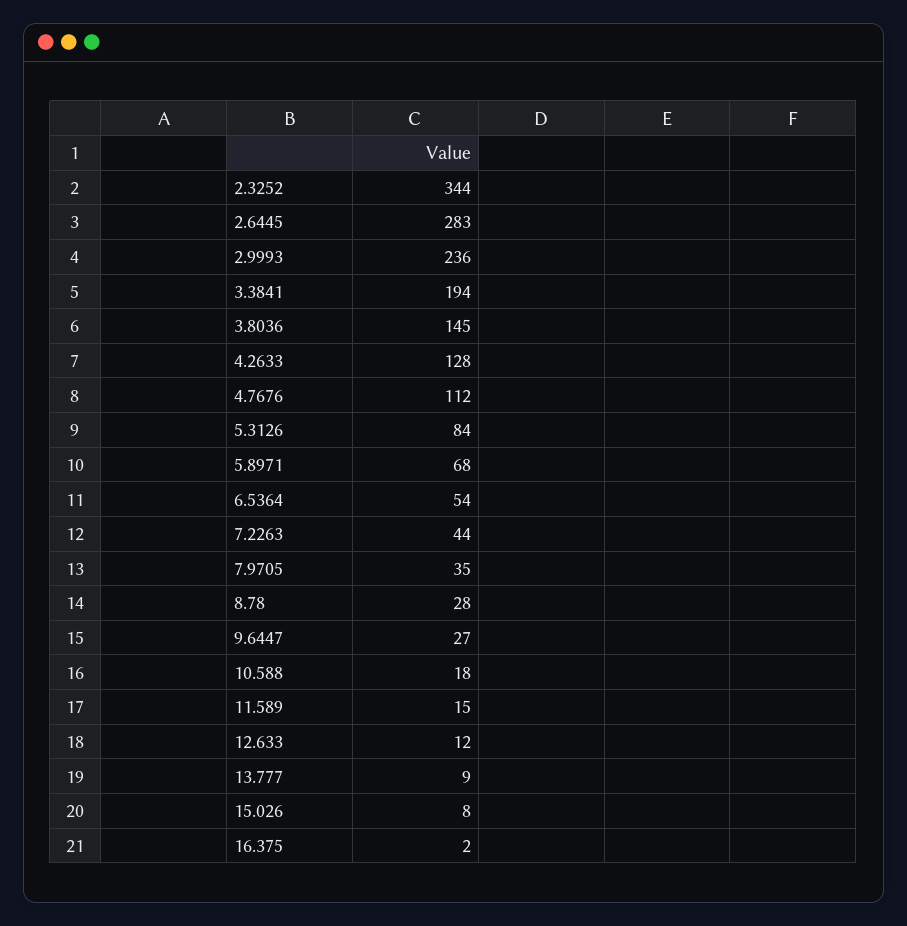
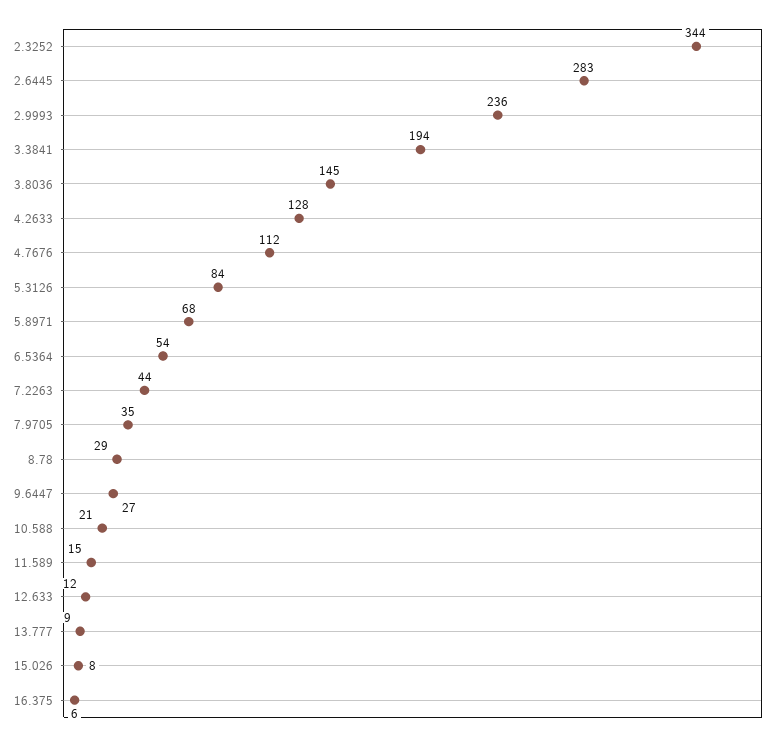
8.78: 28 -> 29
10.588: 18 -> 21
16.375: 2 -> 6

